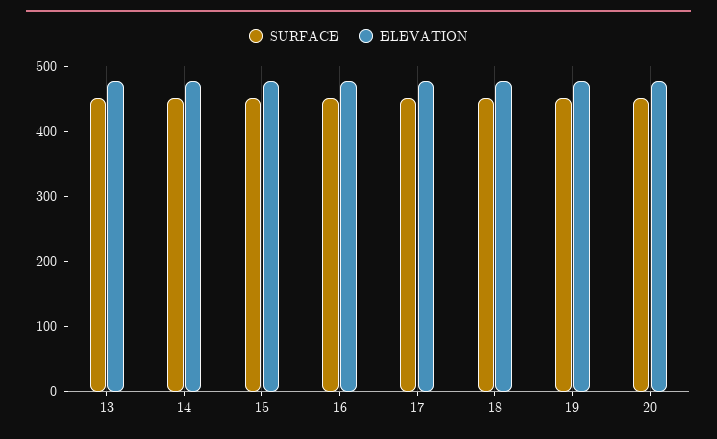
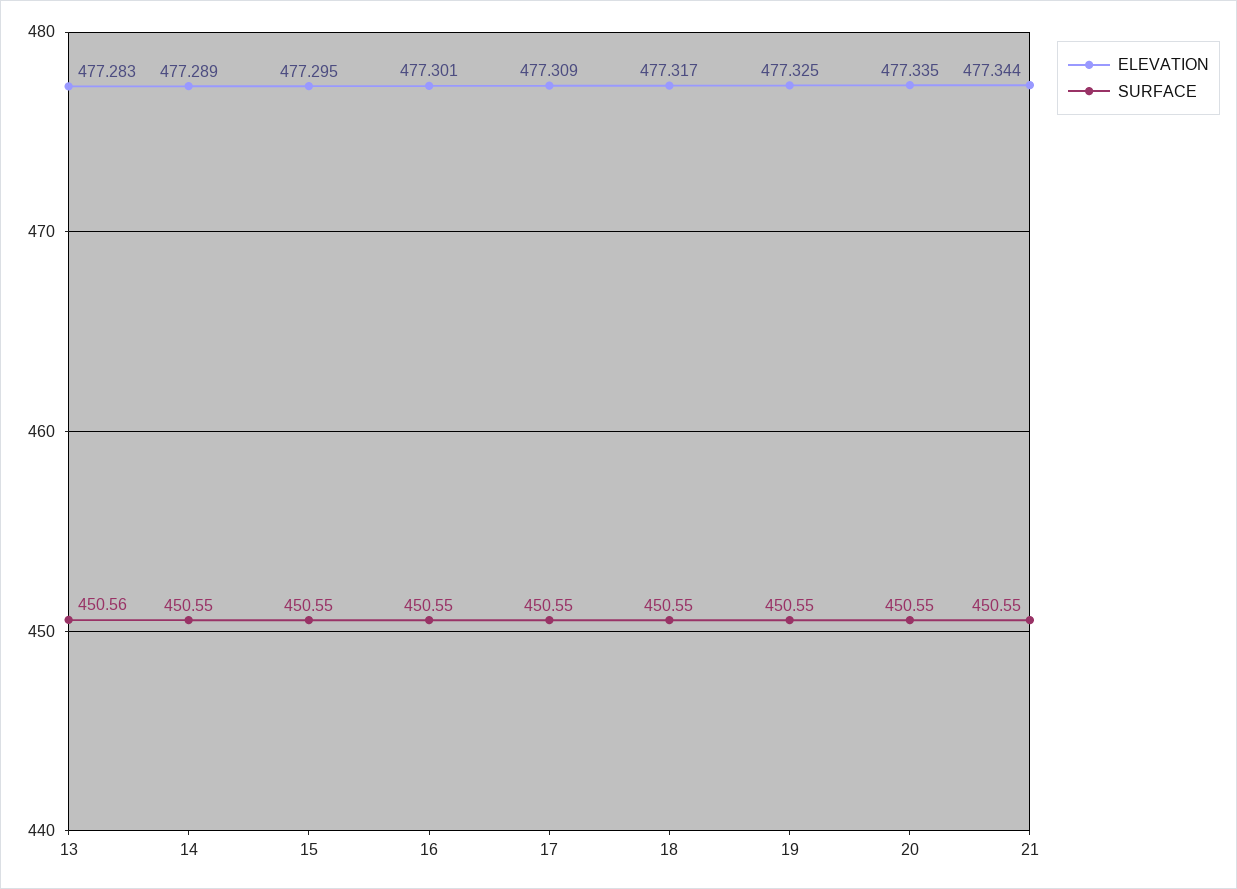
ELEVATION, 21: none -> 477.344
SURFACE, 21: none -> 450.55

